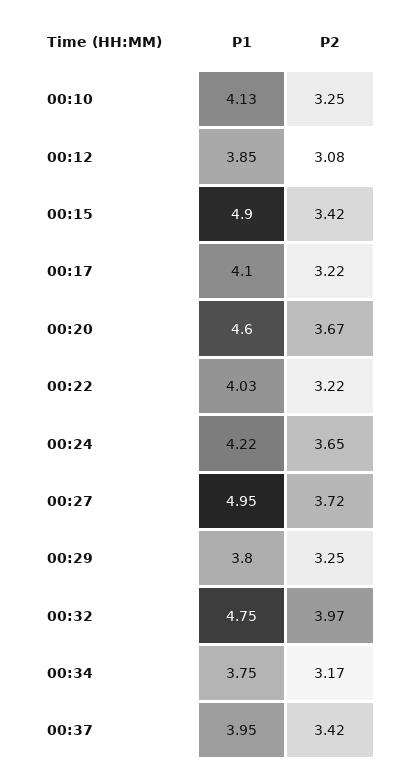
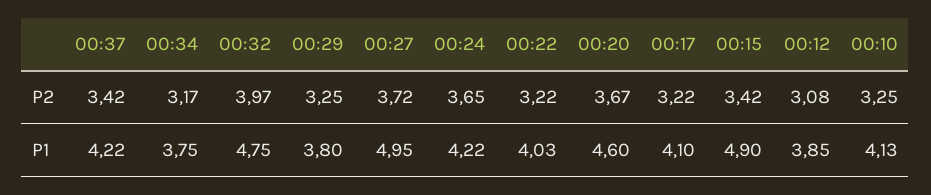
P1, 00:37: 3.95 -> 4.22

